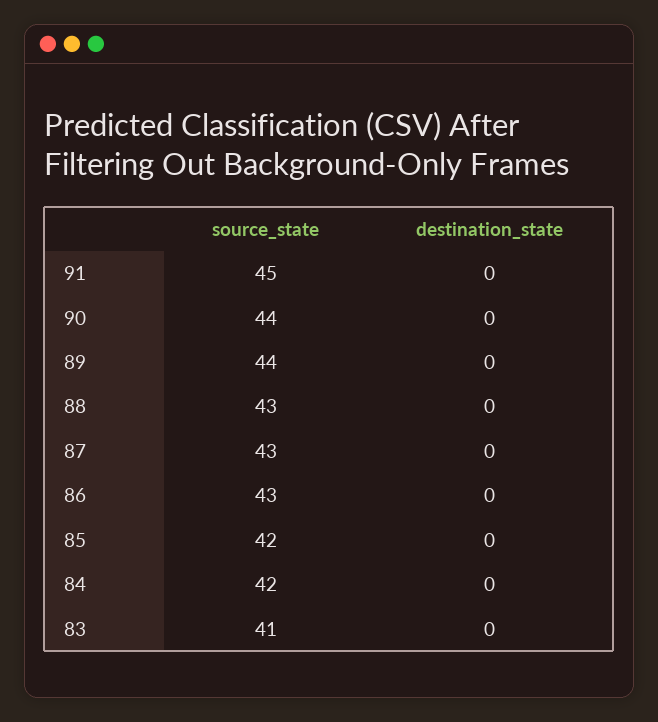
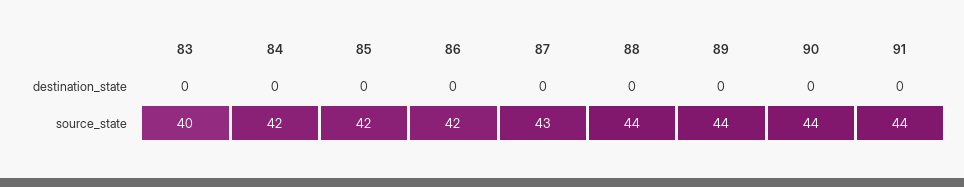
source_state, 91: 45 -> 44
source_state, 88: 43 -> 44
source_state, 86: 43 -> 42
source_state, 83: 41 -> 40

